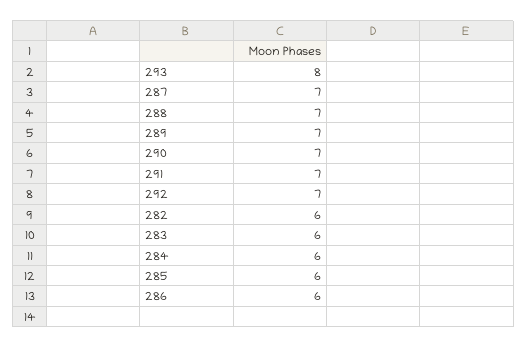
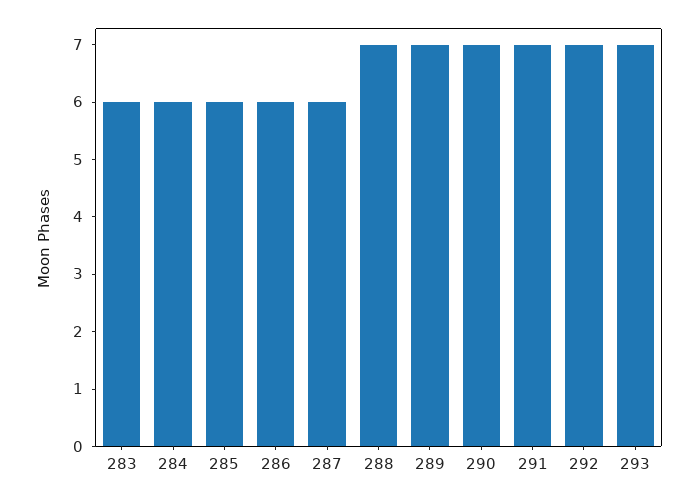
293: 8 -> 7
287: 7 -> 6
282: 6 -> none

